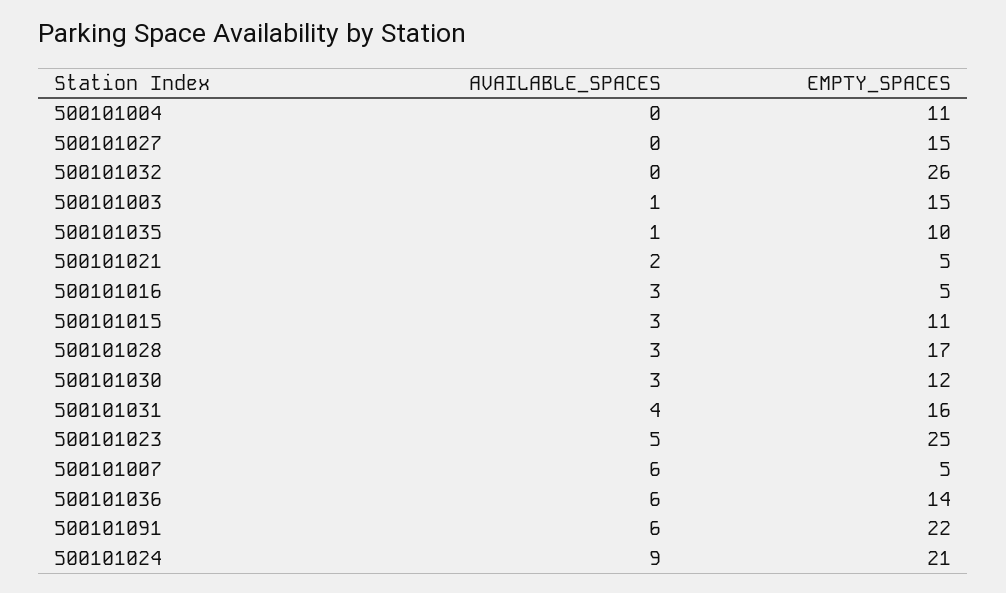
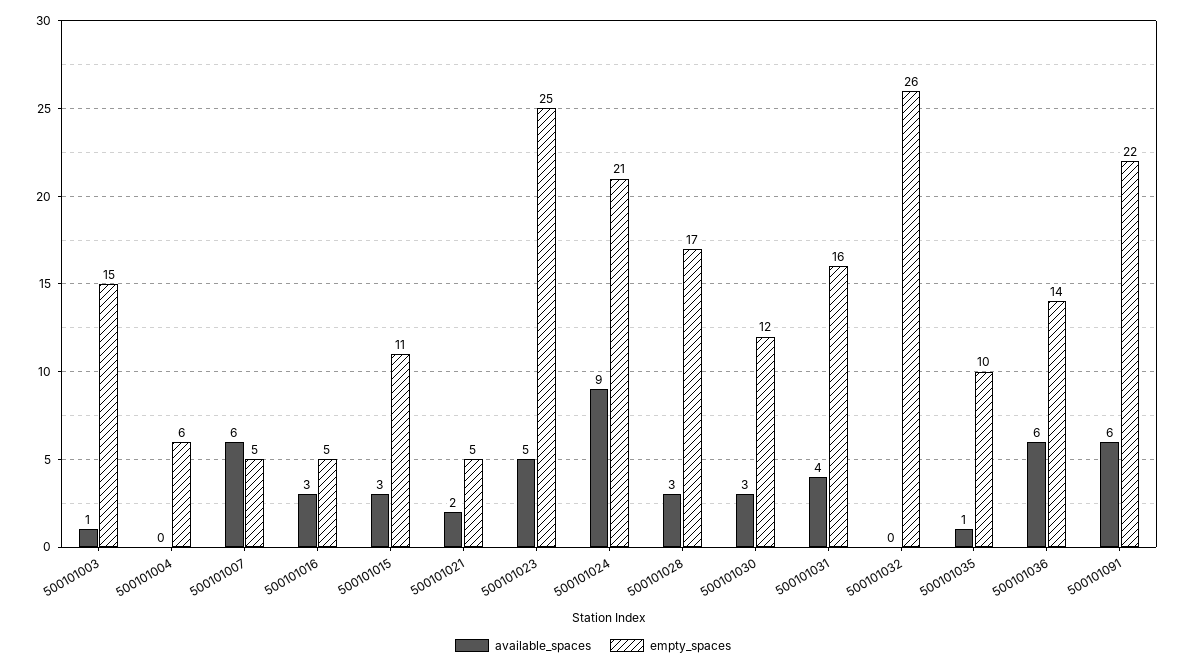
EMPTY_SPACES, 500101004: 11 -> 6
AVAILABLE_SPACES, 500101027: 0 -> none
EMPTY_SPACES, 500101027: 15 -> none

